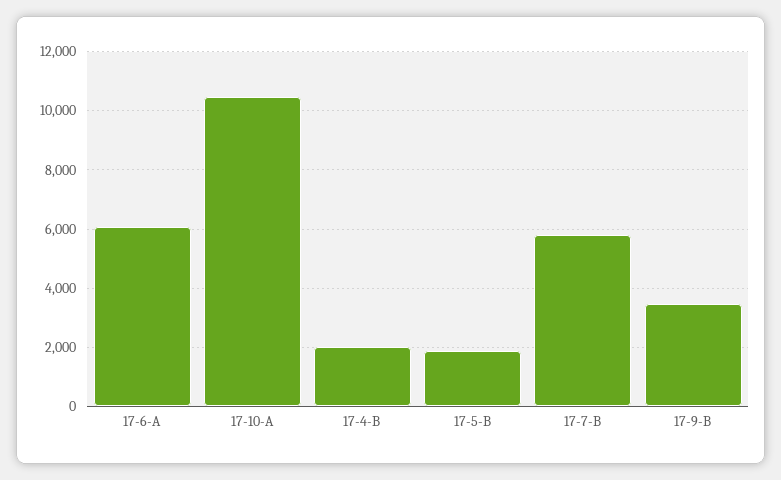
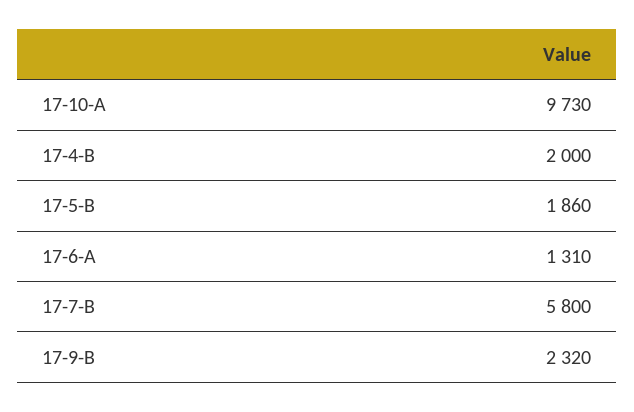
17-6-A: 6000 -> 1310
17-10-A: 10500 -> 9730
17-9-B: 3500 -> 2320

